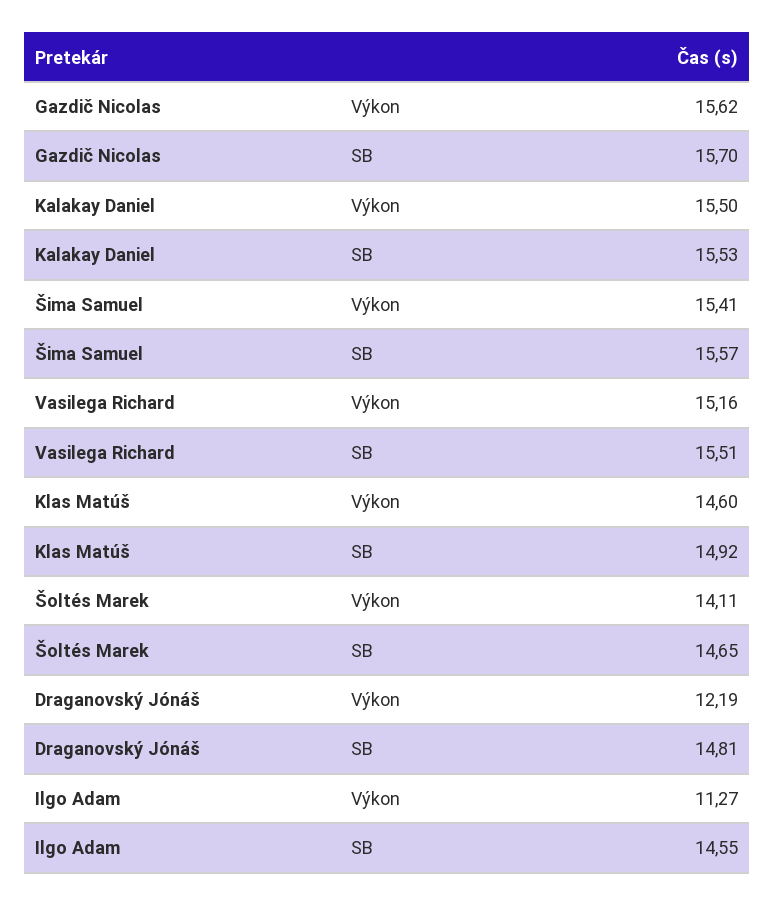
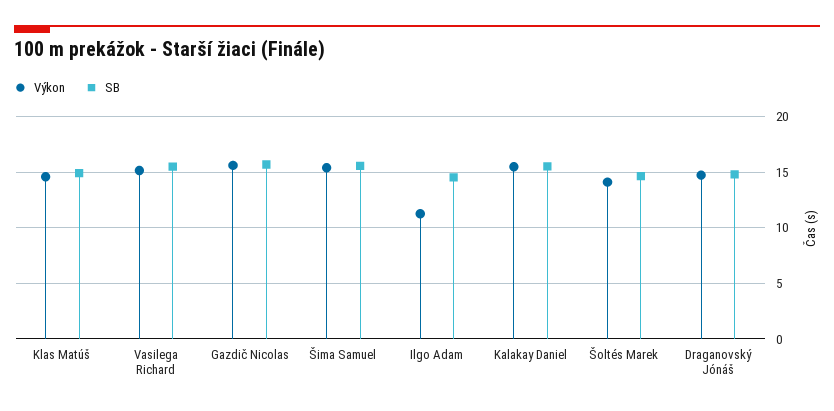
Výkon, Draganovský Jónáš: 12.19 -> 15

